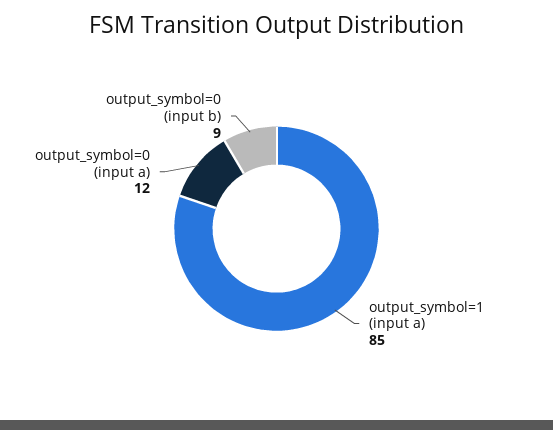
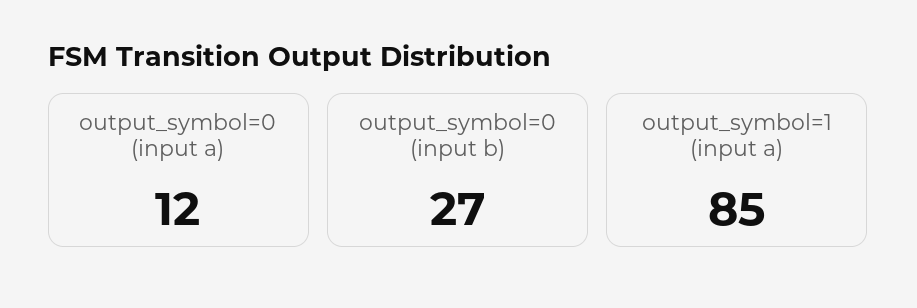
output_symbol=0 (input b): 9 -> 27

